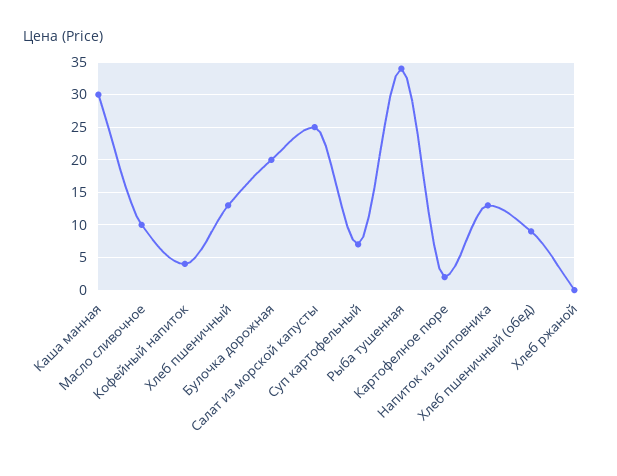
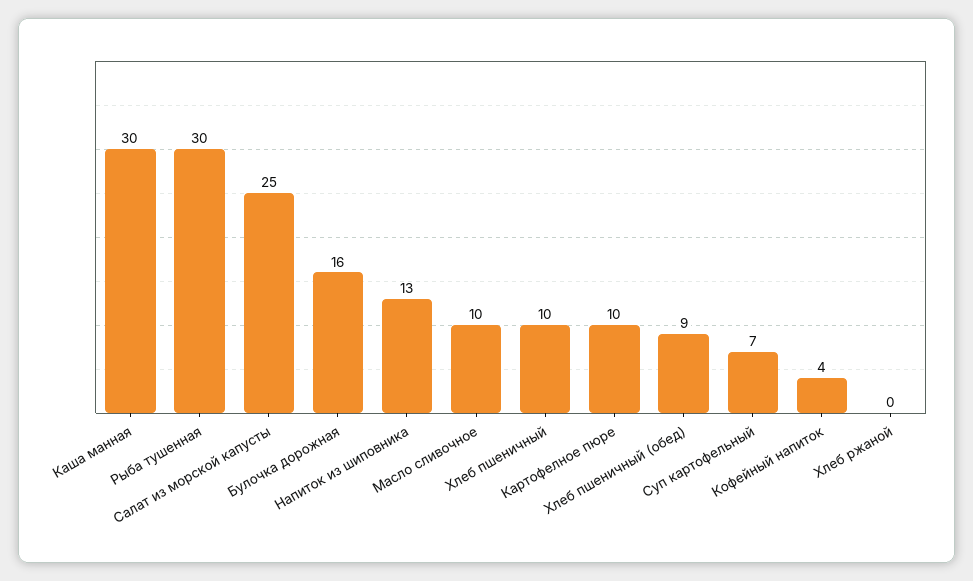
Хлеб пшеничный: 13 -> 10
Булочка дорожная: 20 -> 16
Рыба тушенная: 34 -> 30
Картофелное пюре: 2 -> 10

